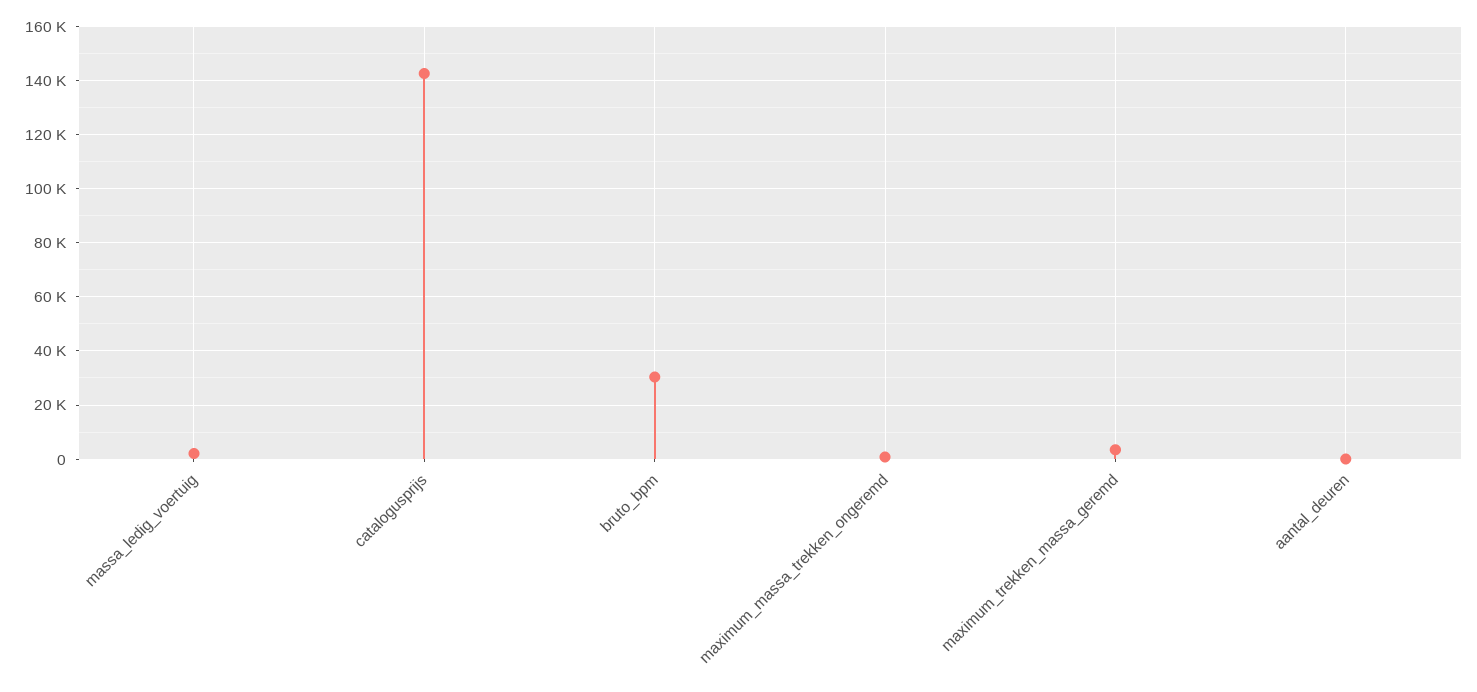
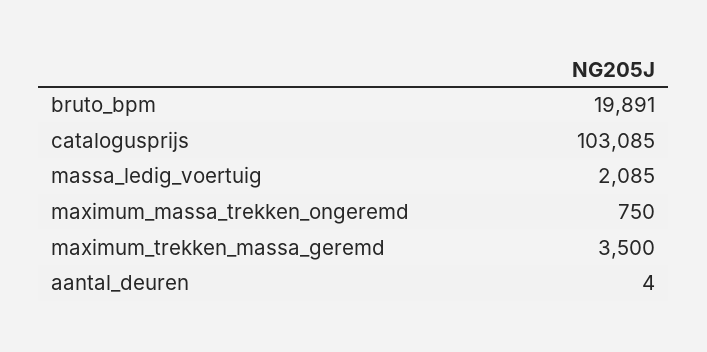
catalogusprijs: 142500 -> 103085
bruto_bpm: 30000 -> 19891

